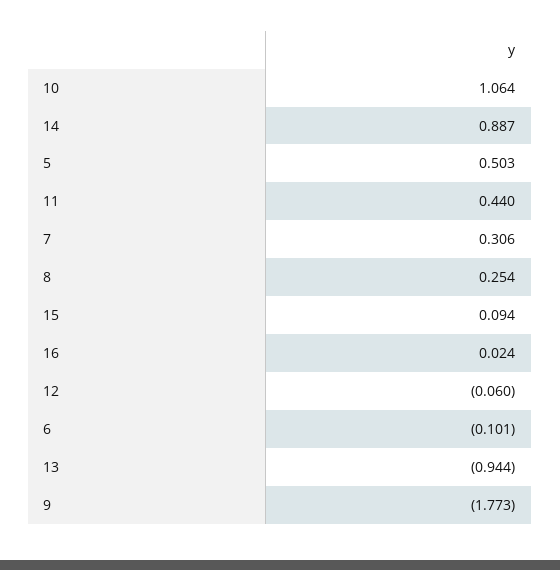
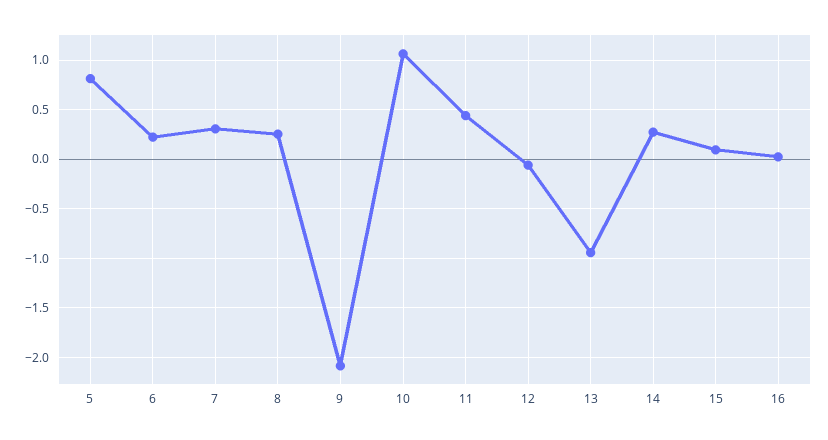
14: 0.887 -> 0.3
5: 0.503 -> 0.8
6: -0.101 -> 0.2
9: -1.773 -> -2.1

